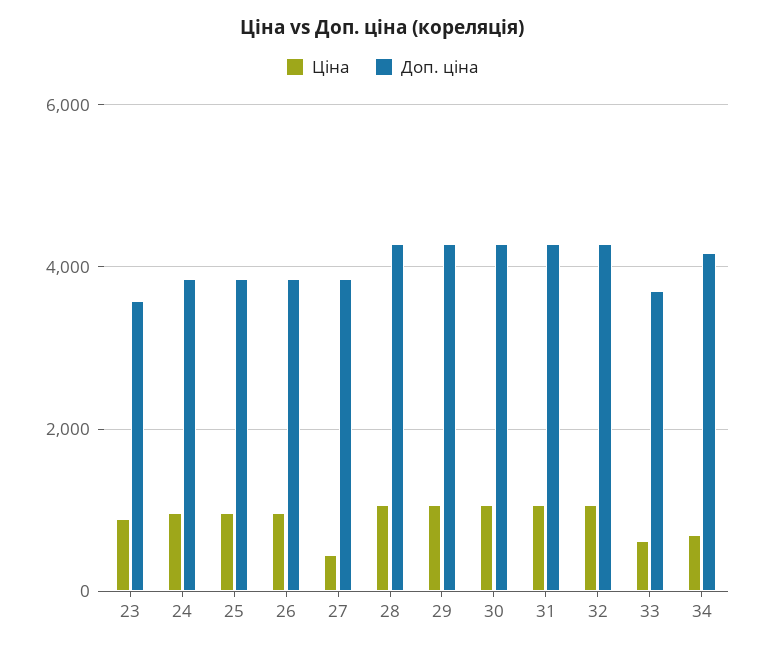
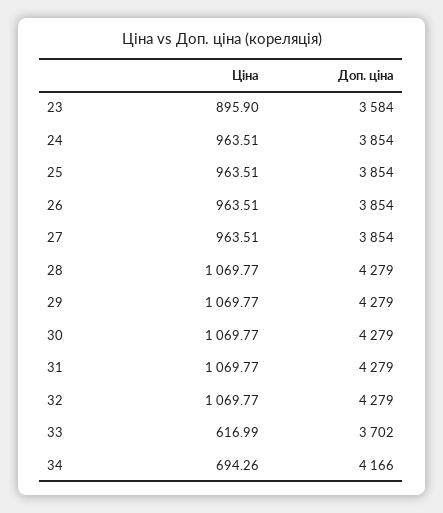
Ціна, 27: 400 -> 963.51

